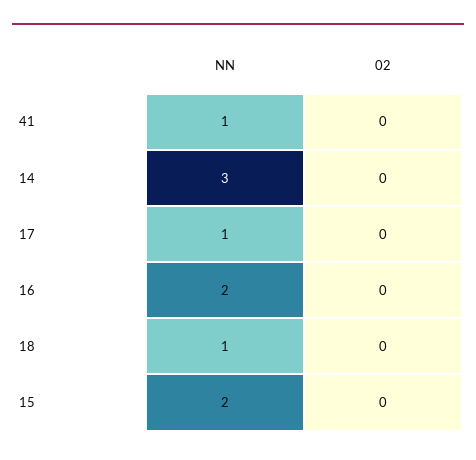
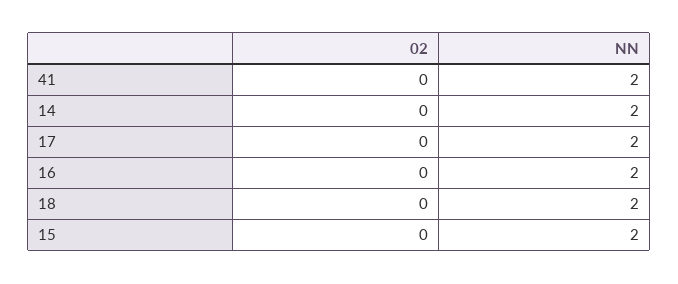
NN, 41: 1 -> 2
NN, 14: 3 -> 2
NN, 17: 1 -> 2
NN, 18: 1 -> 2

